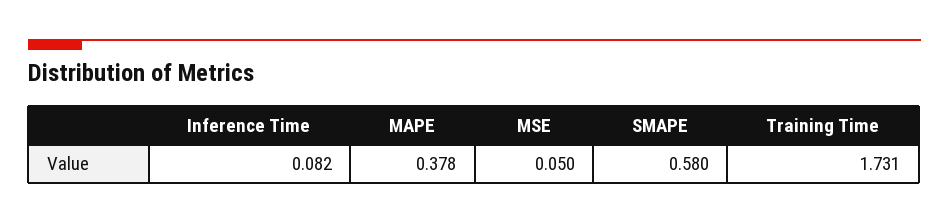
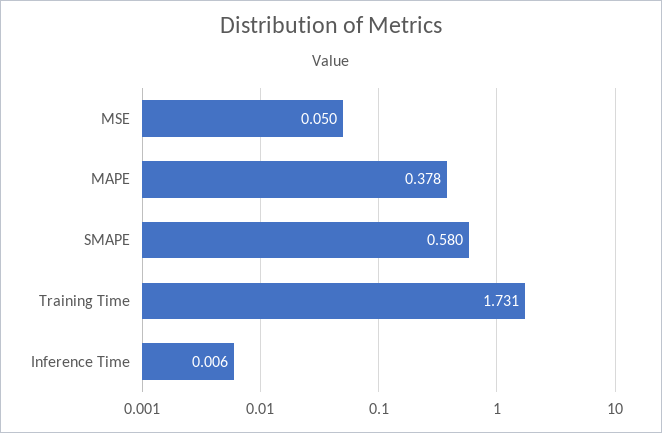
Inference Time: 0.082 -> 0.006

